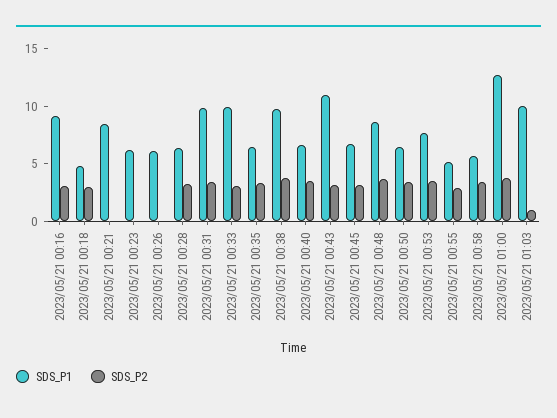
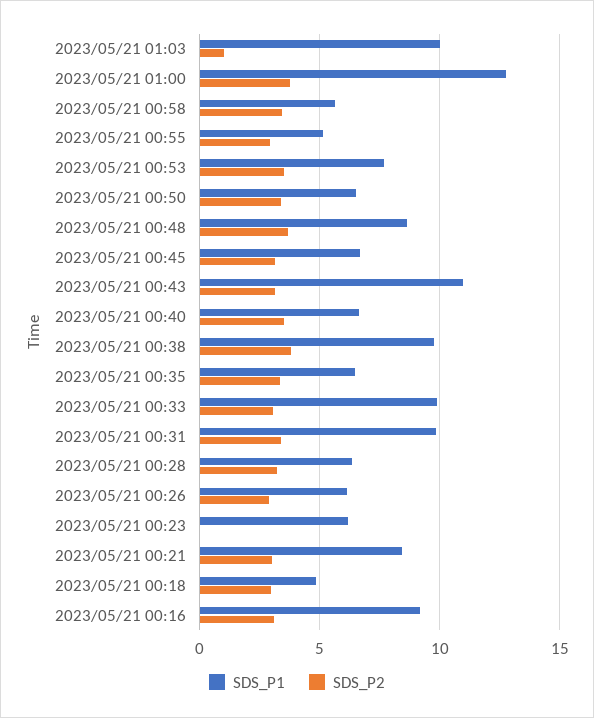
SDS_P2, 2023/05/21 00:21: 0 -> 3
SDS_P2, 2023/05/21 00:26: 0 -> 3

